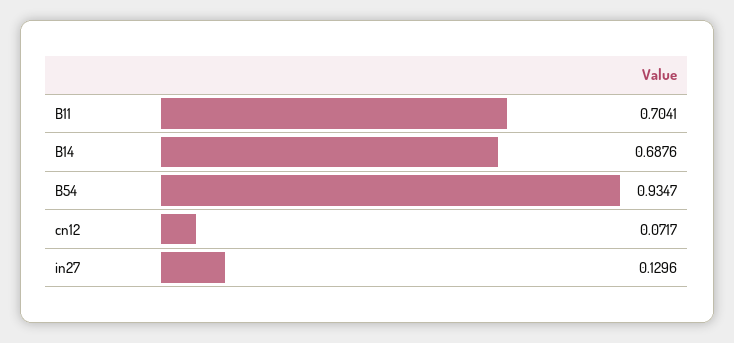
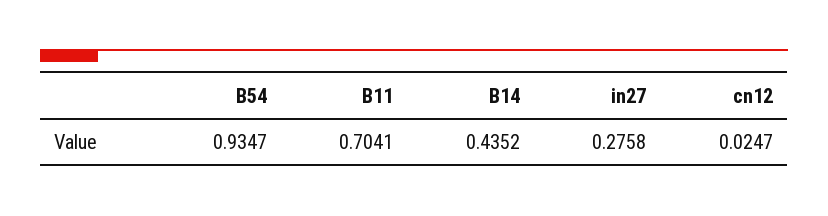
B14: 0.6876 -> 0.4352
cn12: 0.0717 -> 0.0247
in27: 0.1296 -> 0.2758

